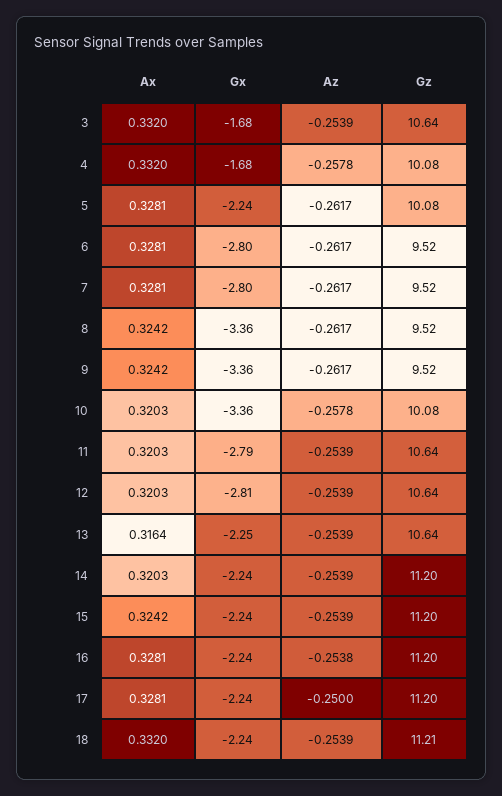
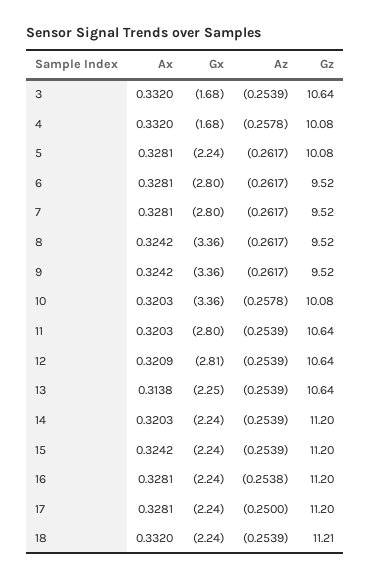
Gx, 11: -2.79 -> -2.8
Ax, 12: 0.3203 -> 0.3209
Ax, 13: 0.3164 -> 0.3138

